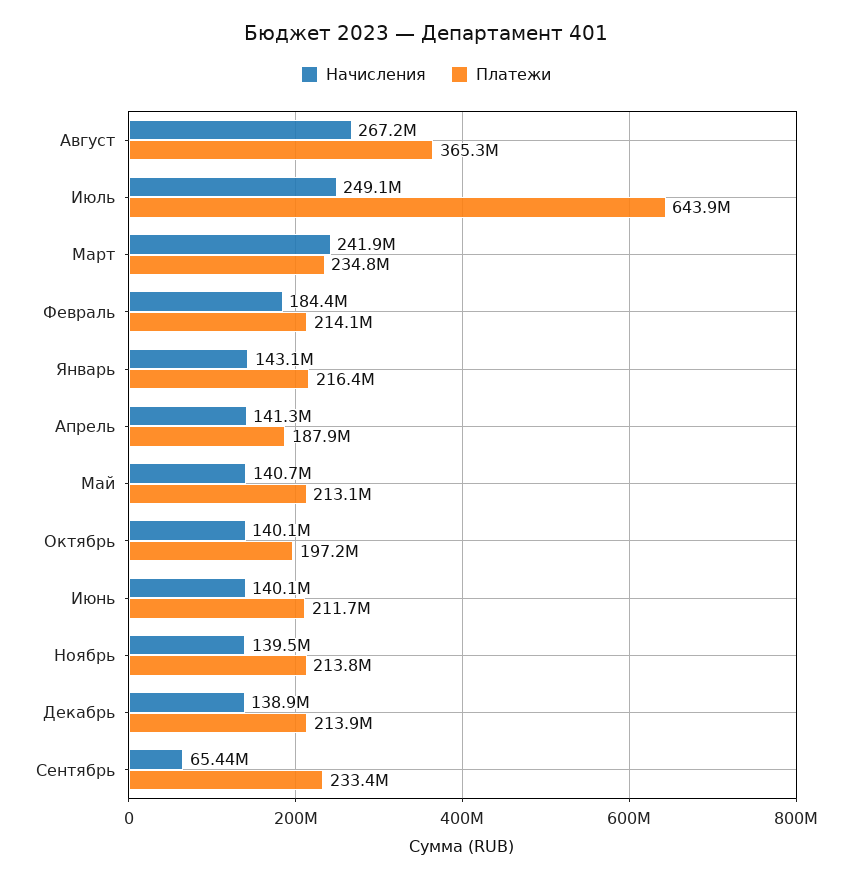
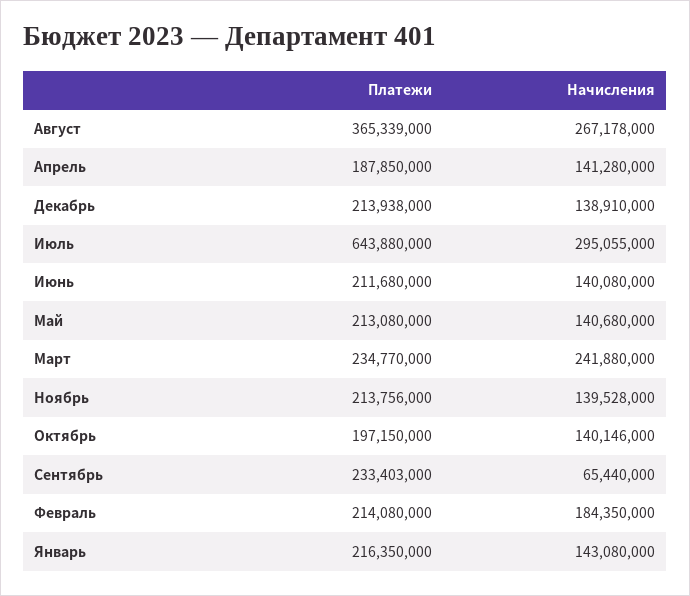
Начисления, Июль: 249100000 -> 295055000

